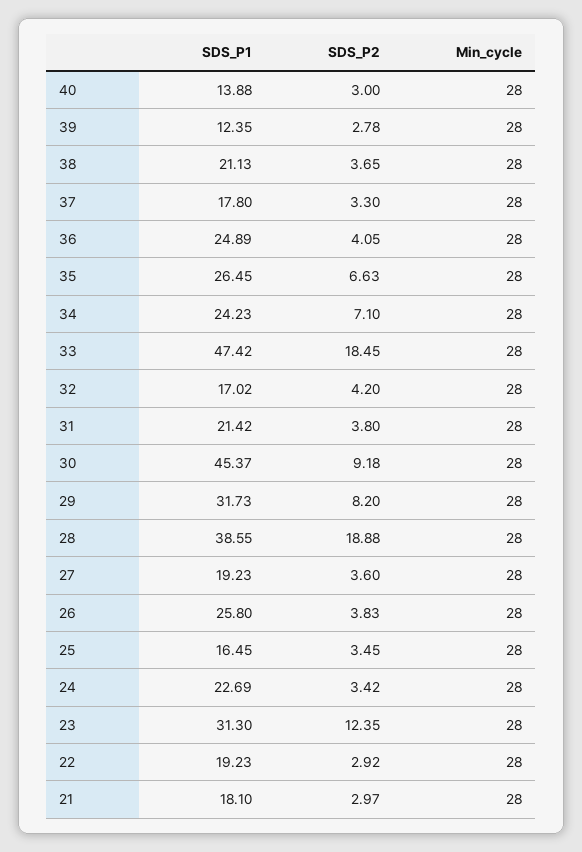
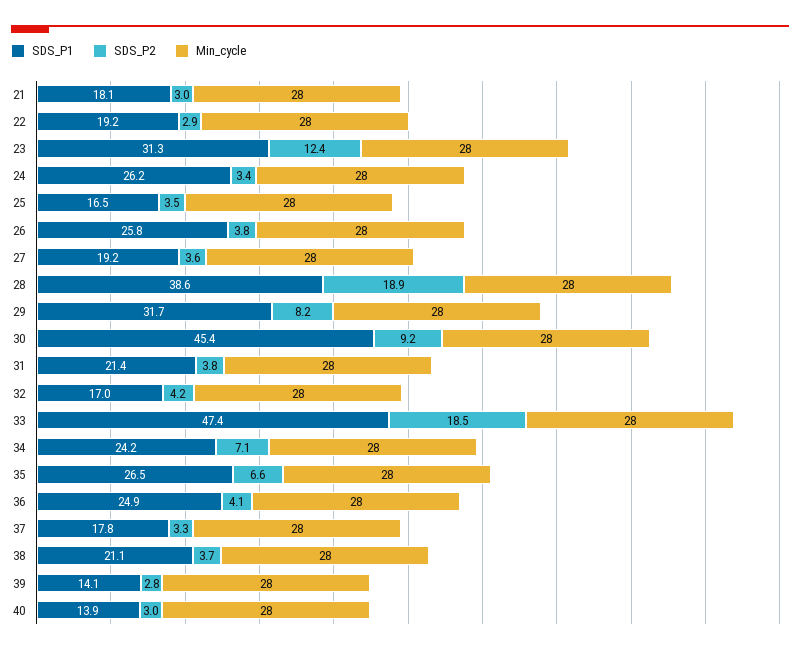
SDS_P1, 39: 12.35 -> 14.1
SDS_P1, 24: 22.69 -> 26.2

